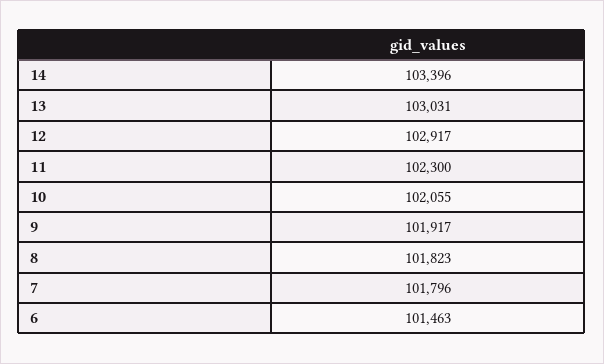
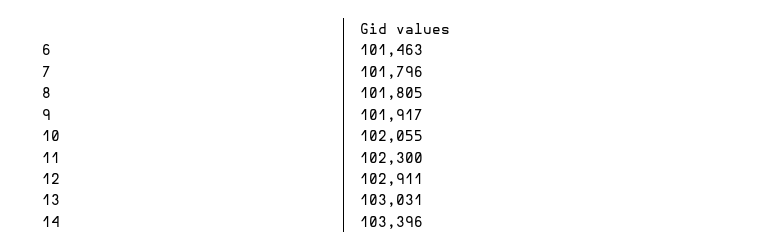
12: 102917 -> 102911
8: 101823 -> 101805

